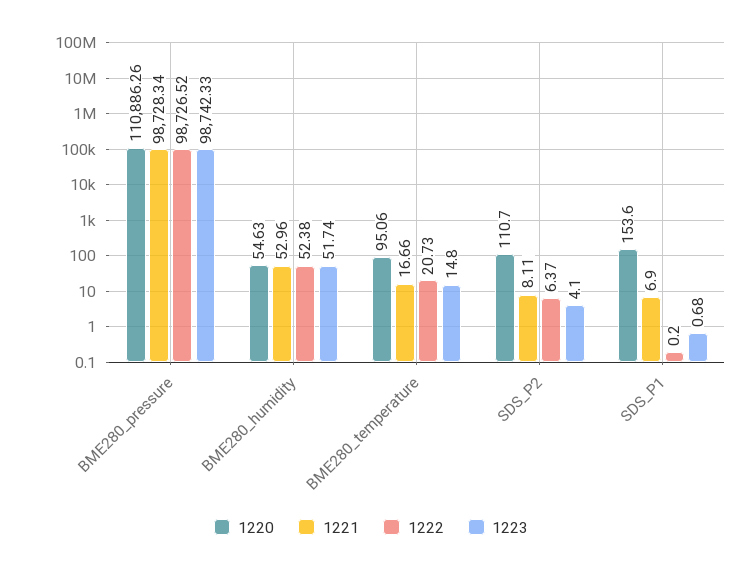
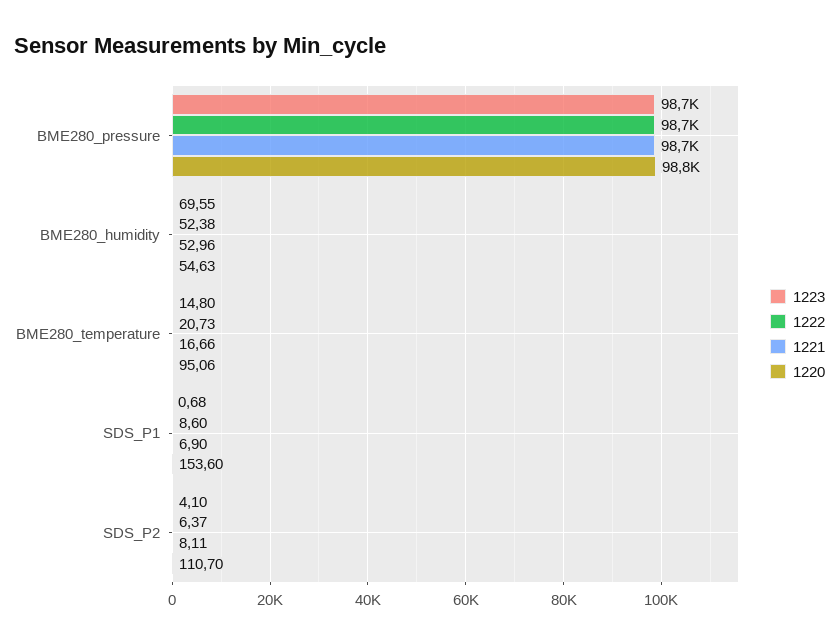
1220, BME280_pressure: 110886.26 -> 98800
1223, BME280_humidity: 51.74 -> 69.55
1222, SDS_P1: 0.2 -> 8.6

